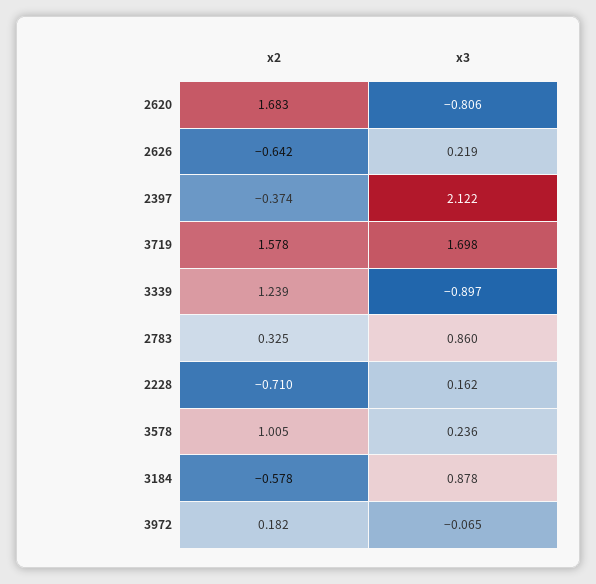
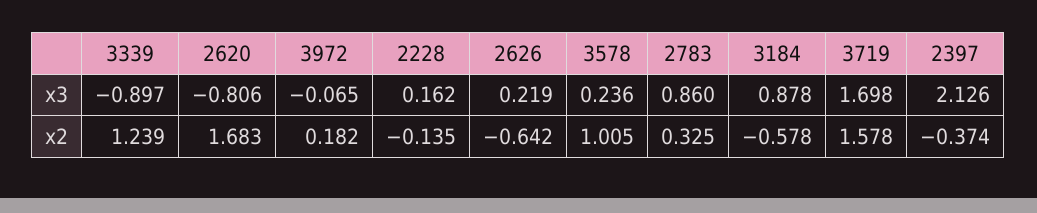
x3, 2397: 2.122 -> 2.126
x2, 2228: -0.71 -> -0.135

